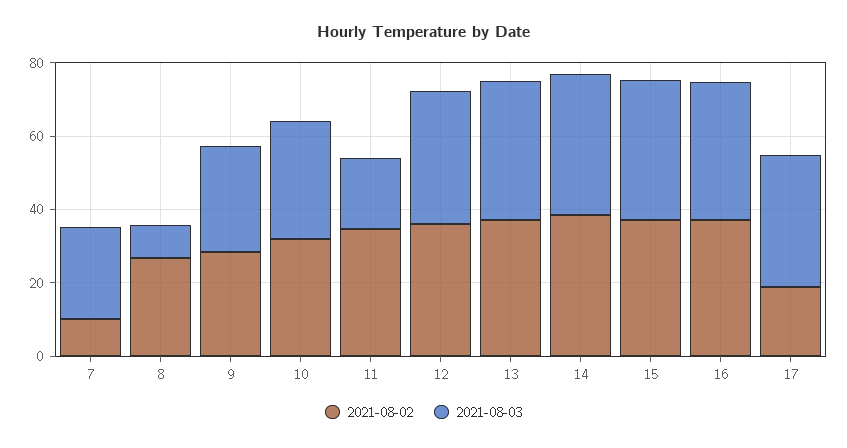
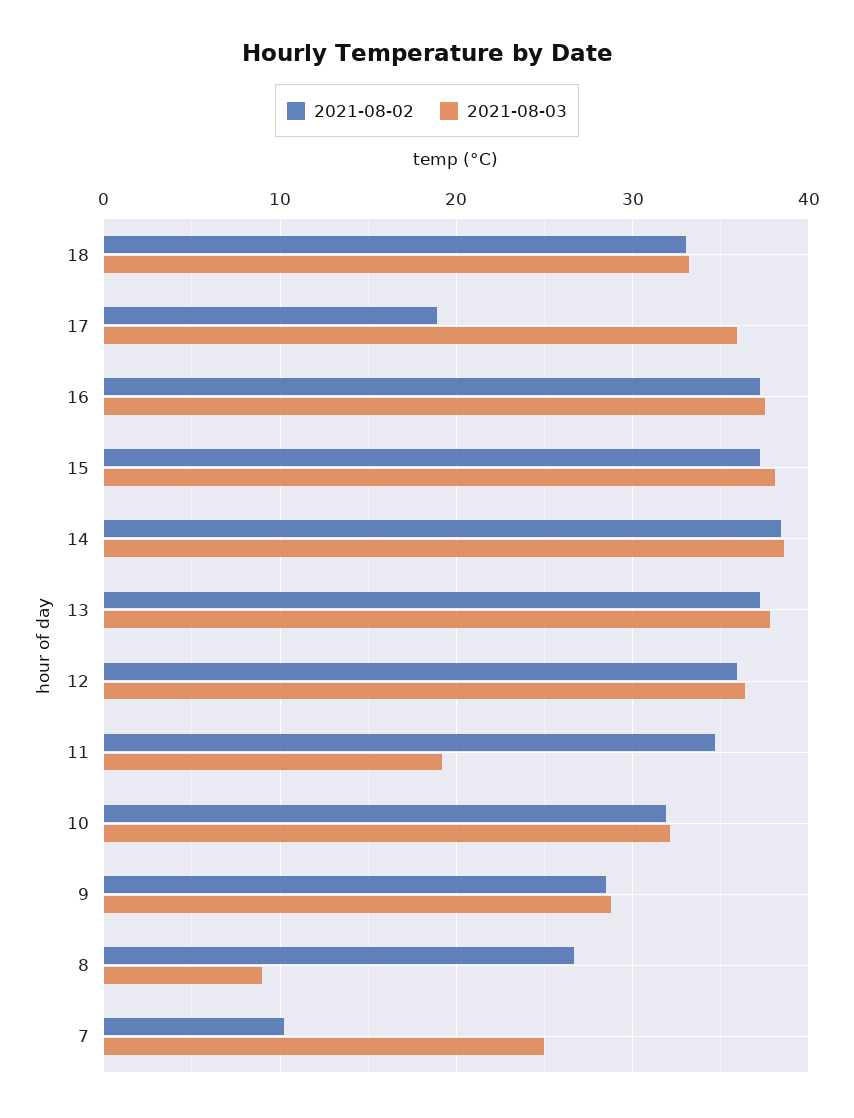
2021-08-02, 18: none -> 33
2021-08-03, 18: none -> 33

